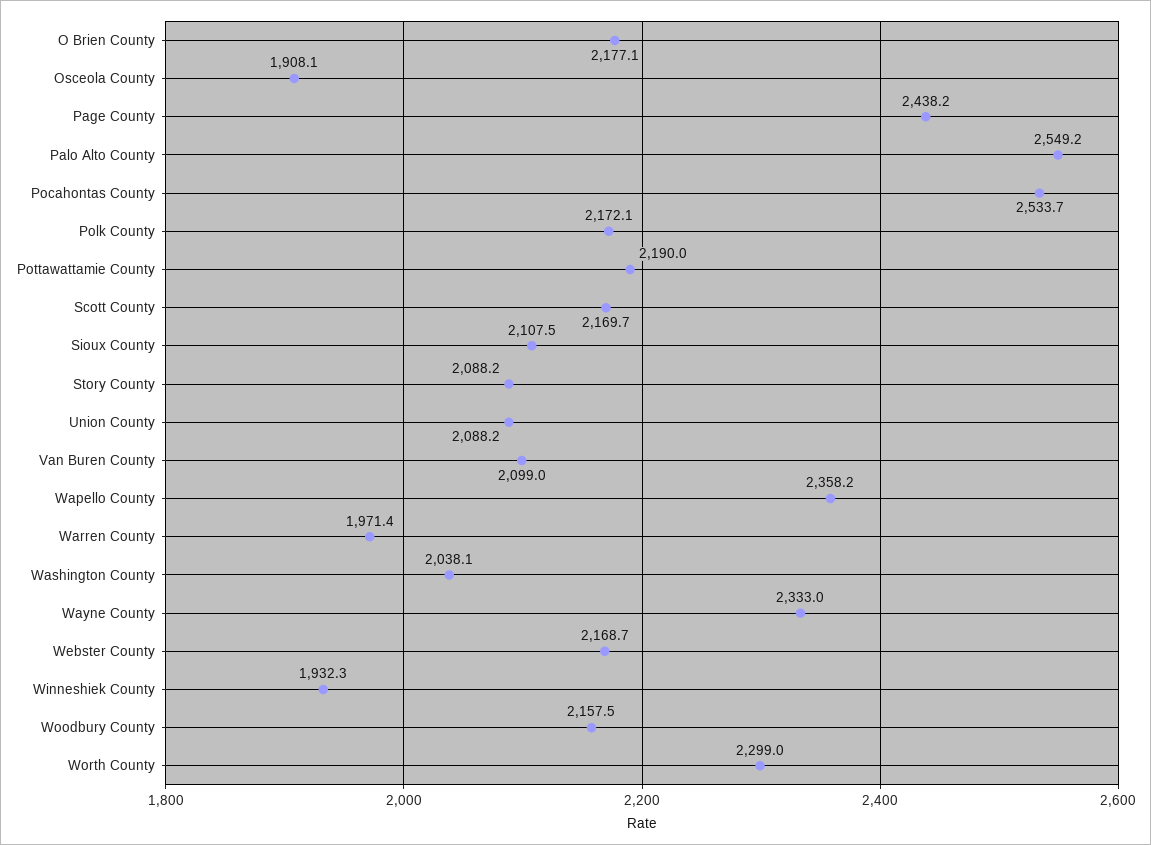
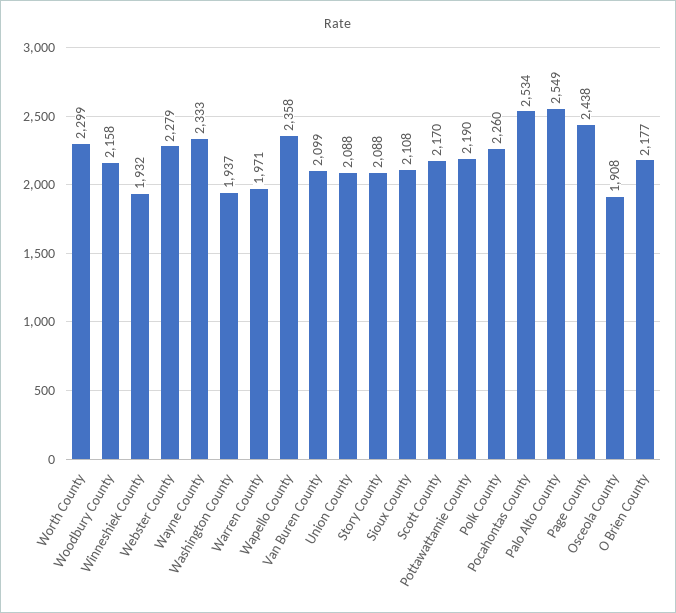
Polk County: 2172.1 -> 2260
Washington County: 2038.1 -> 1937
Webster County: 2168.7 -> 2279

